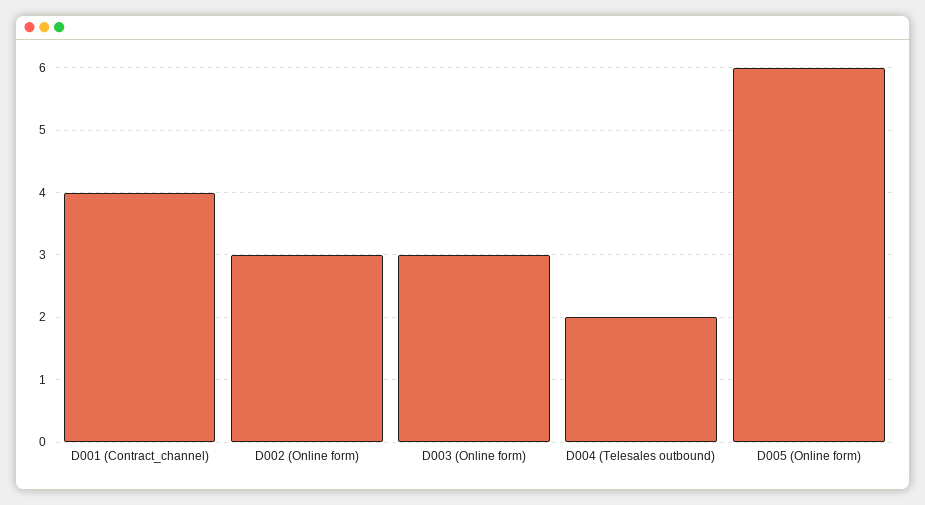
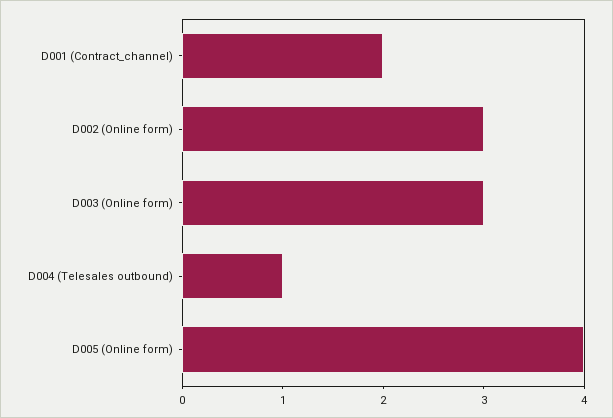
D001 (Contract_channel): 4 -> 2
D004 (Telesales outbound): 2 -> 1
D005 (Online form): 6 -> 4

